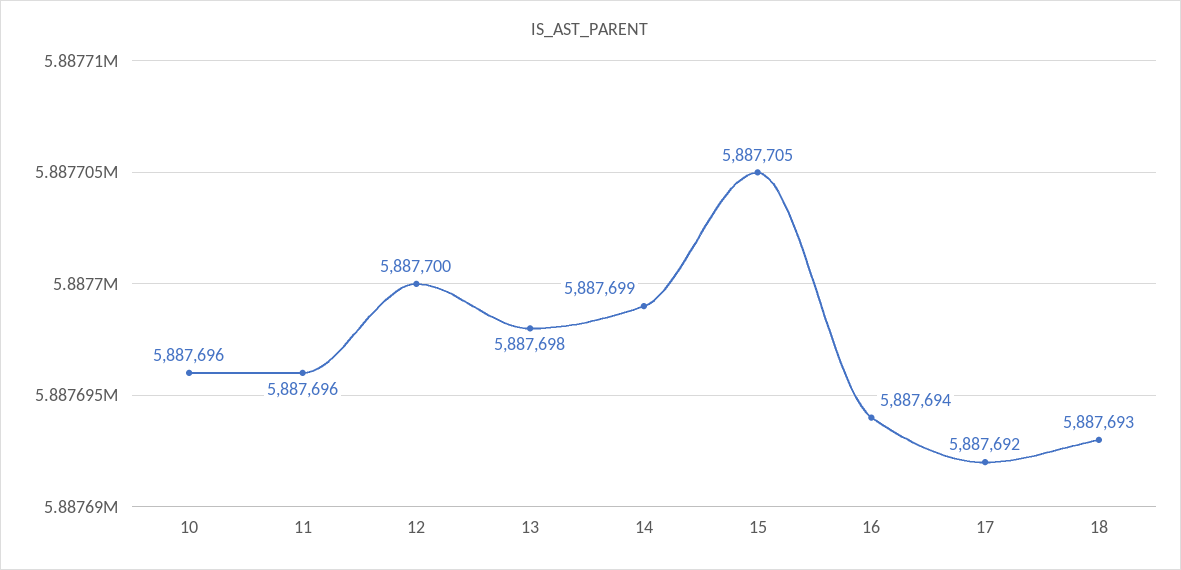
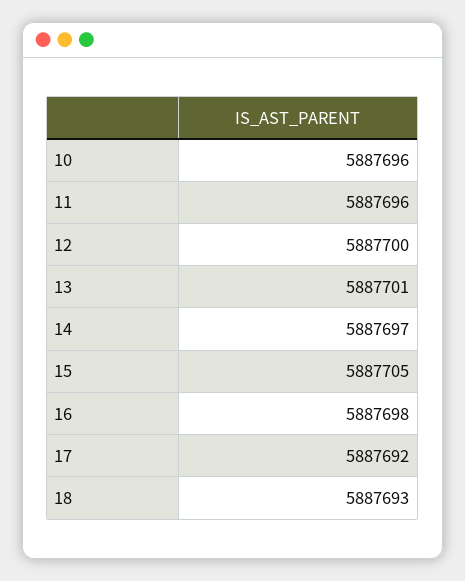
13: 5887698 -> 5887701
14: 5887699 -> 5887697
16: 5887694 -> 5887698

